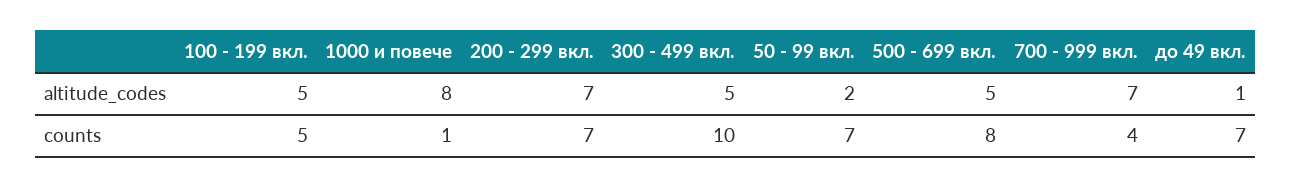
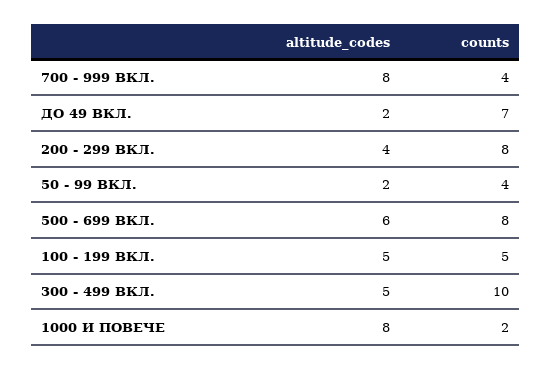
200 - 299 вкл., altitude_codes: 7 -> 4
500 - 699 вкл., altitude_codes: 5 -> 6
700 - 999 вкл., altitude_codes: 7 -> 8
до 49 вкл., altitude_codes: 1 -> 2
1000 и повече, counts: 1 -> 2
200 - 299 вкл., counts: 7 -> 8
50 - 99 вкл., counts: 7 -> 4

